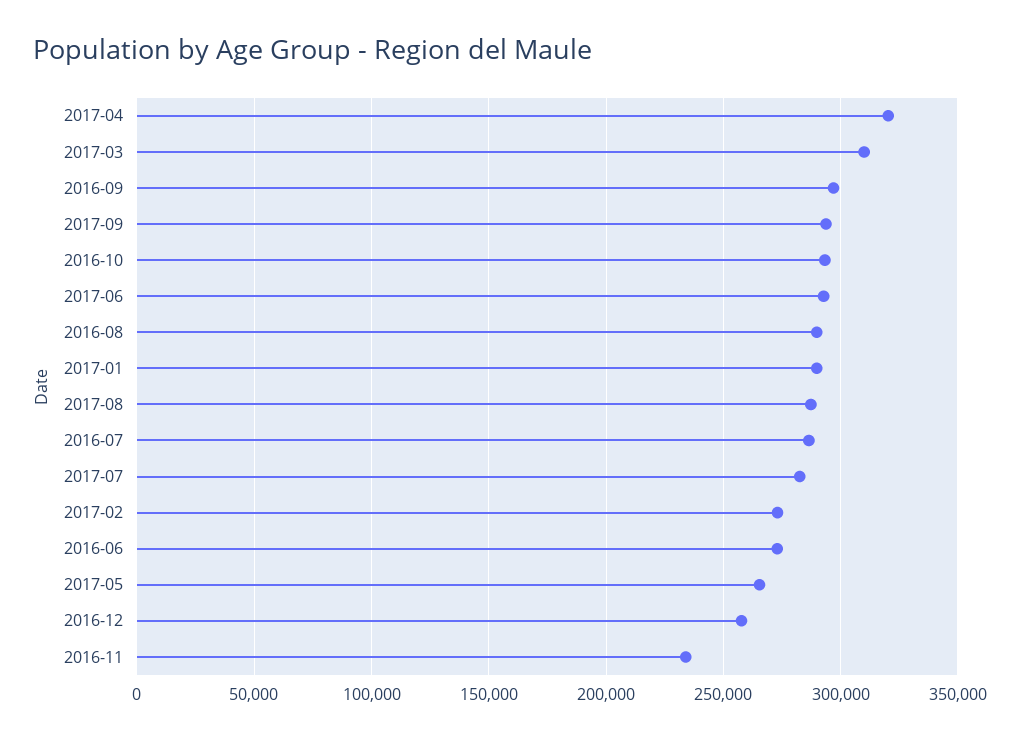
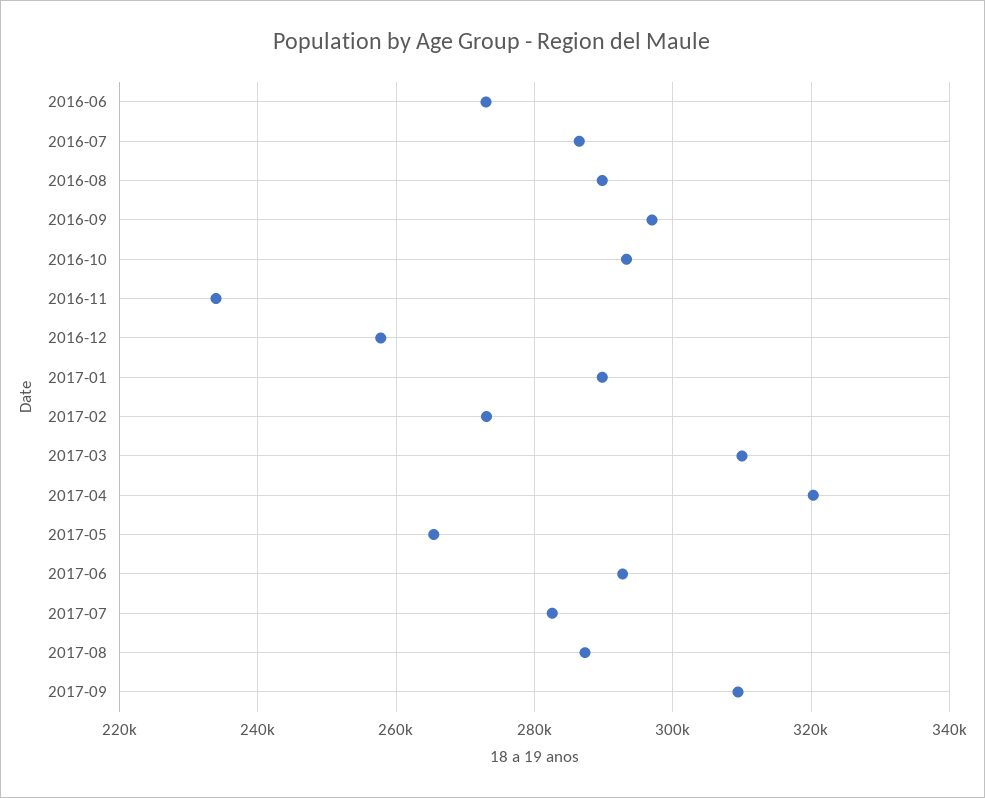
2017-09: 295000 -> 310000

